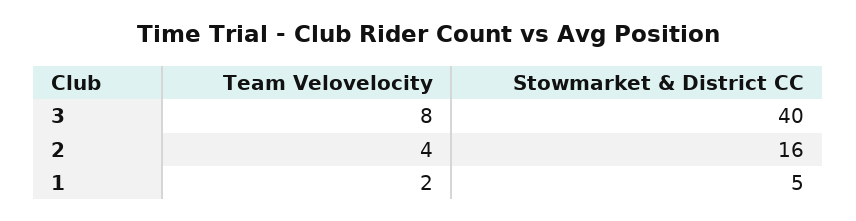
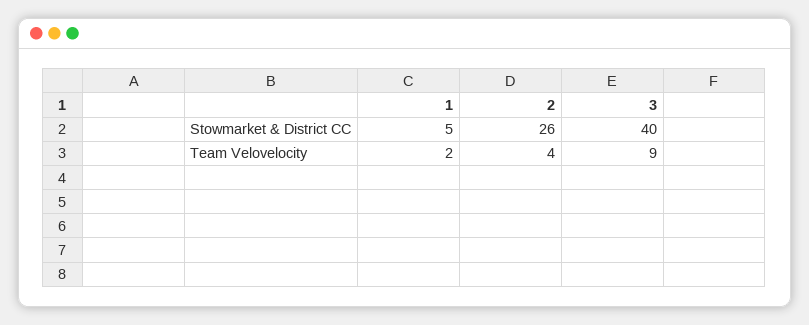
Team Velovelocity, 3: 8 -> 9
Stowmarket & District CC, 2: 16 -> 26

